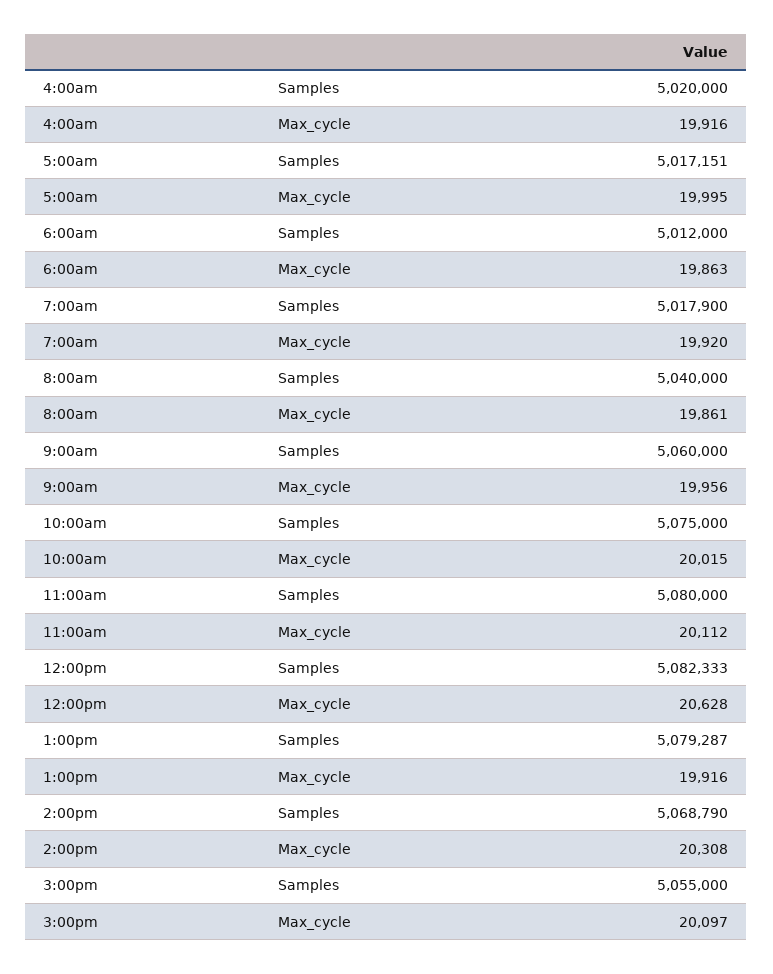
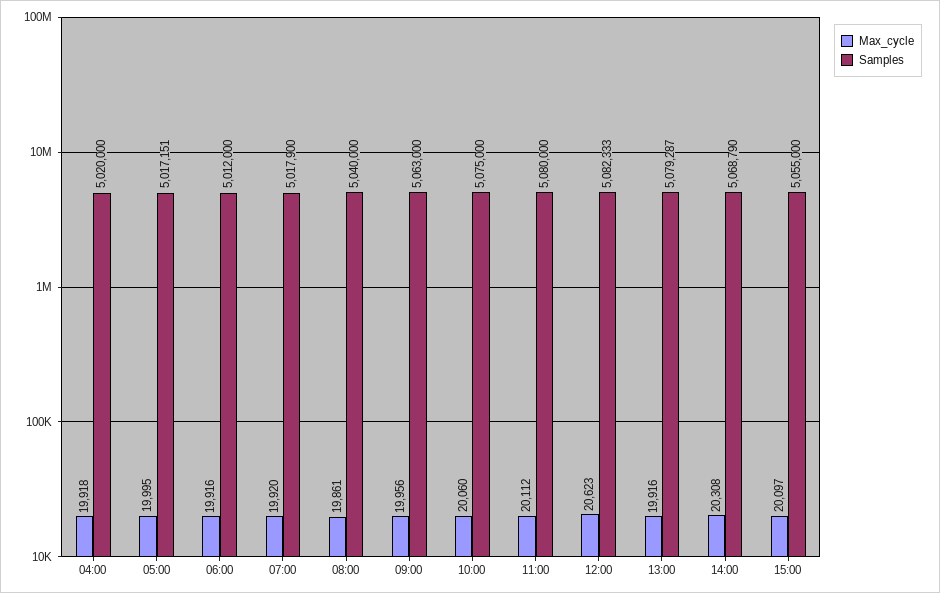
Max_cycle, 4:00am: 19916 -> 19918
Max_cycle, 6:00am: 19863 -> 19916
Samples, 9:00am: 5060000 -> 5063000
Max_cycle, 10:00am: 20015 -> 20060
Max_cycle, 12:00pm: 20628 -> 20623

